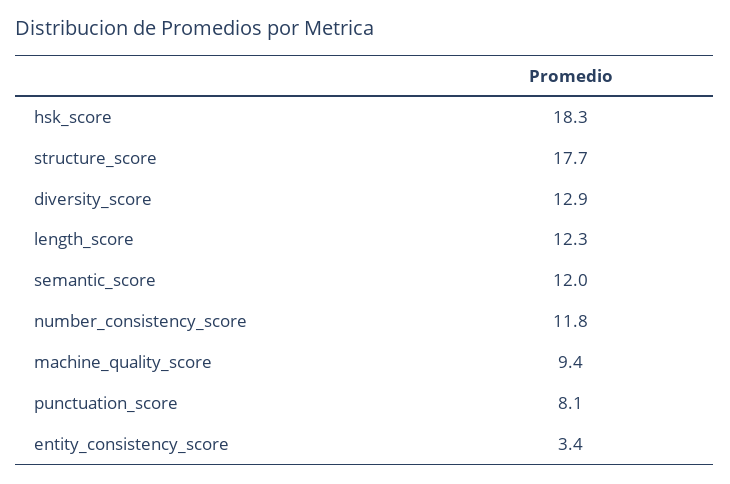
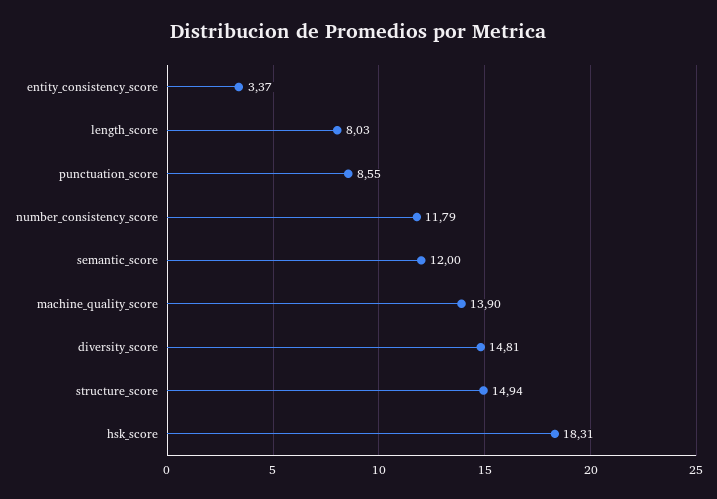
structure_score: 17.7 -> 14.94
diversity_score: 12.9 -> 14.81
length_score: 12.3 -> 8.03
machine_quality_score: 9.4 -> 13.9
punctuation_score: 8.1 -> 8.55

